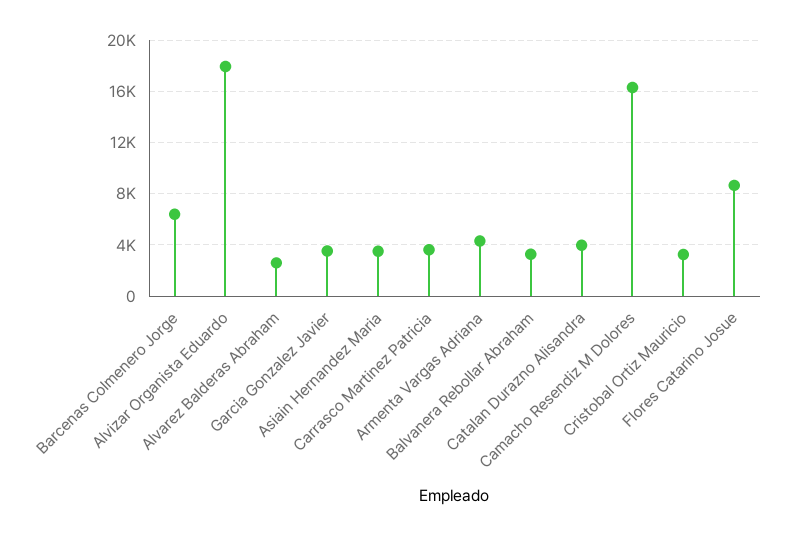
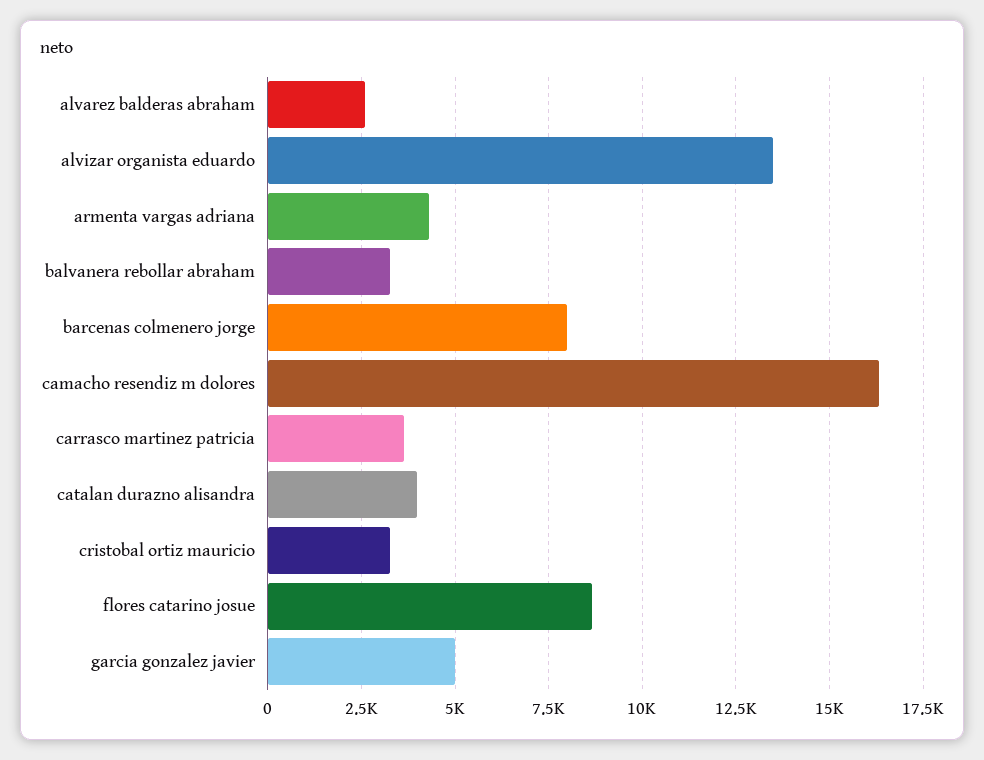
Barcenas Colmenero Jorge: 6500 -> 8000
Alvizar Organista Eduardo: 18000 -> 13500
Garcia Gonzalez Javier: 3500 -> 5000
Asiain Hernandez Maria: 3500 -> none

